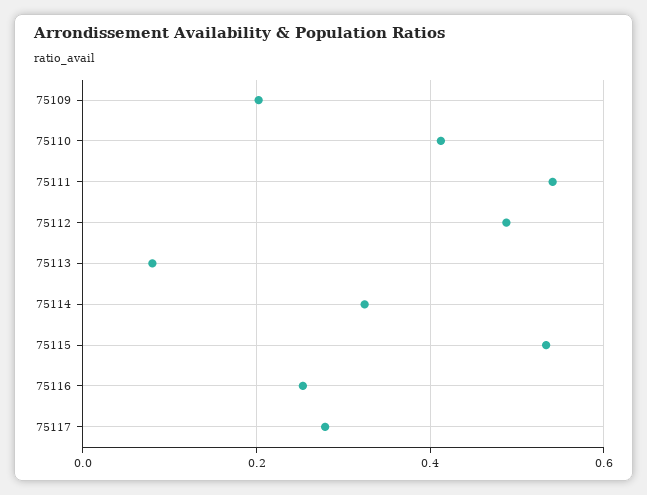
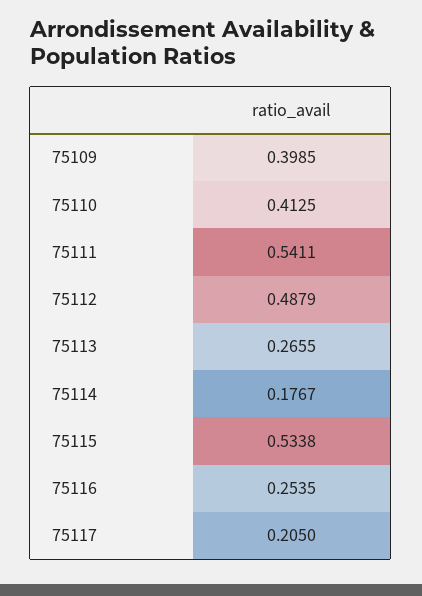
75109: 0.2 -> 0.3985
75113: 0.08 -> 0.2655
75114: 0.32 -> 0.1767
75117: 0.28 -> 0.205

